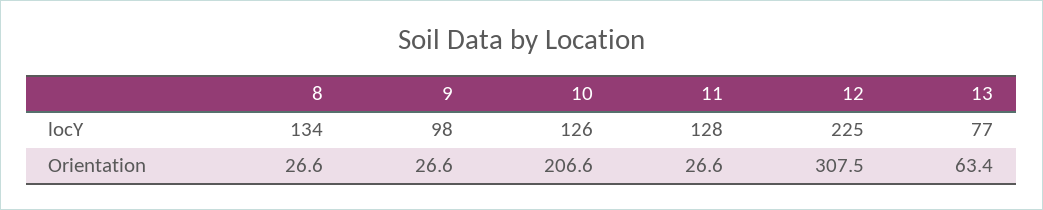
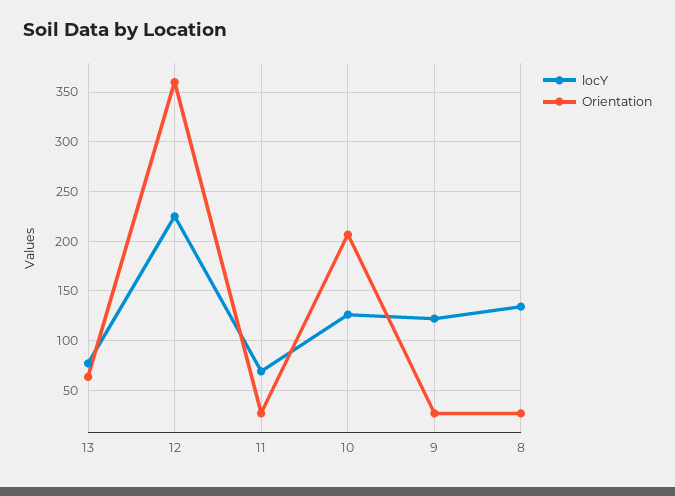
locY, 9: 98 -> 120
locY, 11: 128 -> 70
Orientation, 12: 307.5 -> 360

